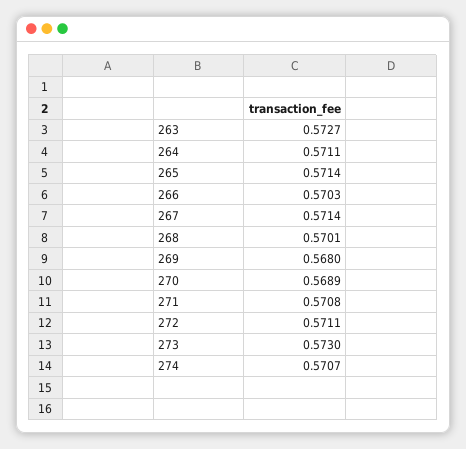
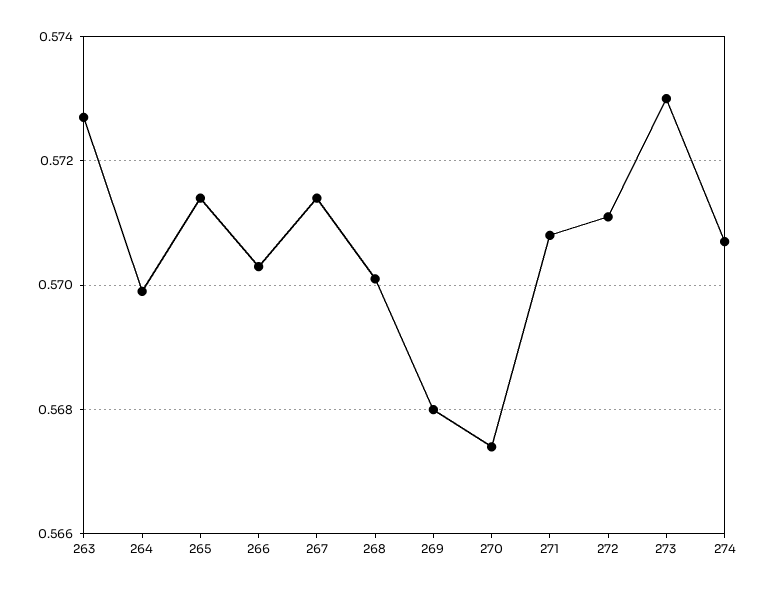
264: 0.5711 -> 0.57
270: 0.5689 -> 0.5675

